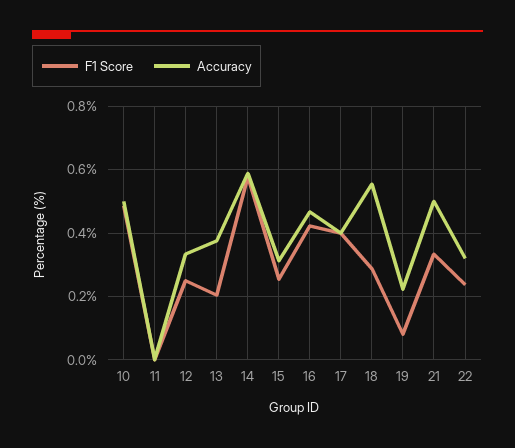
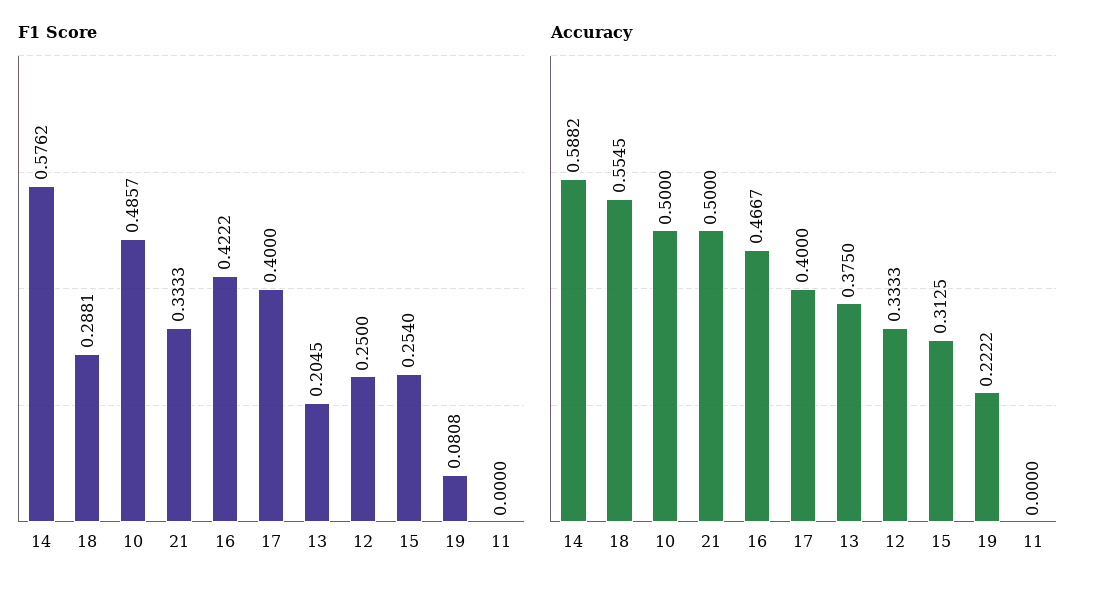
F1 Score, 22: 0.24 -> none
Accuracy, 22: 0.32 -> none

